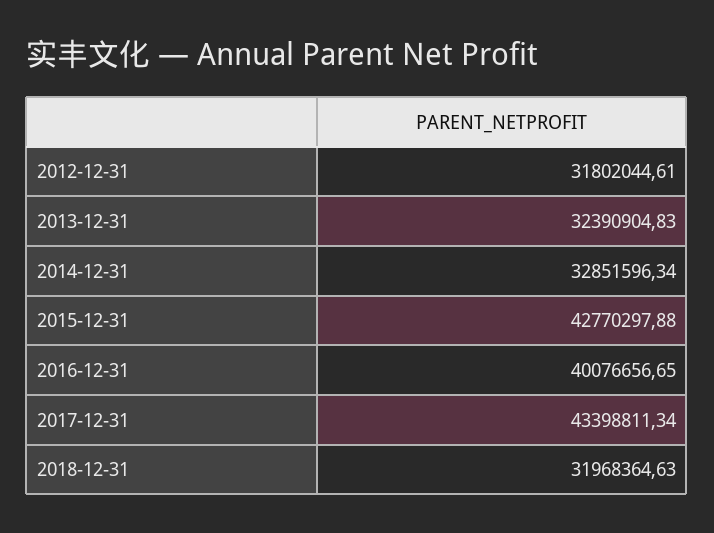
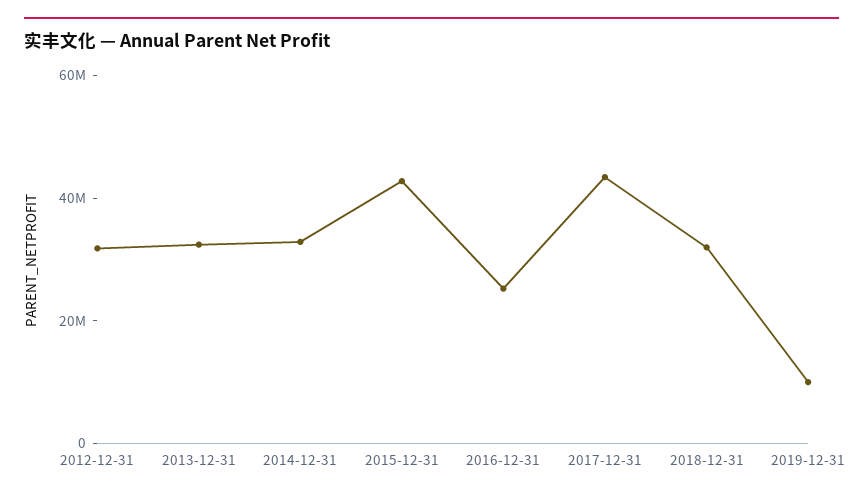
2016-12-31: 40076656.65 -> 25000000
2019-12-31: none -> 10000000

